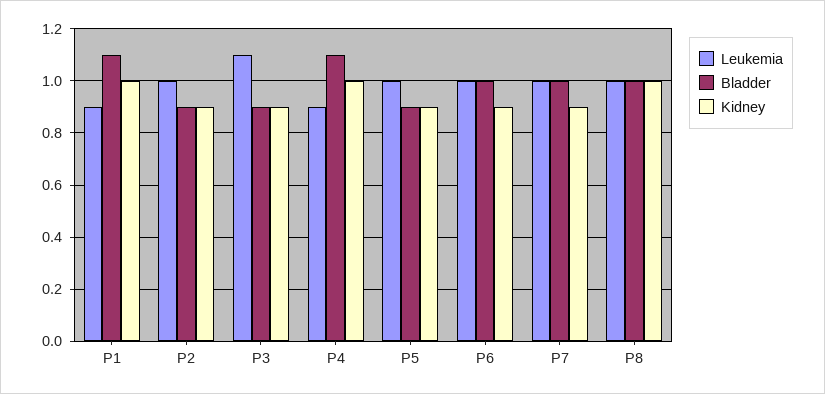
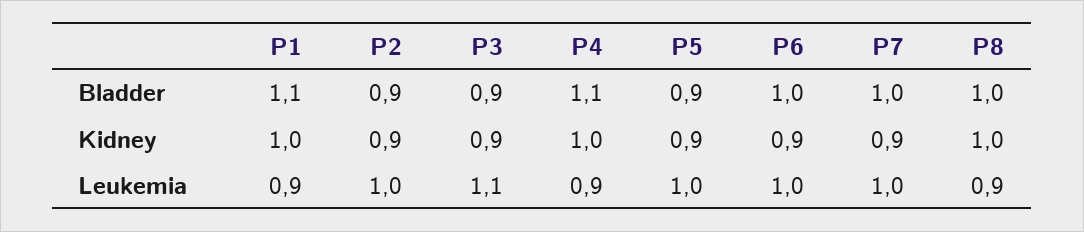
Leukemia, P8: 1 -> 0.9

